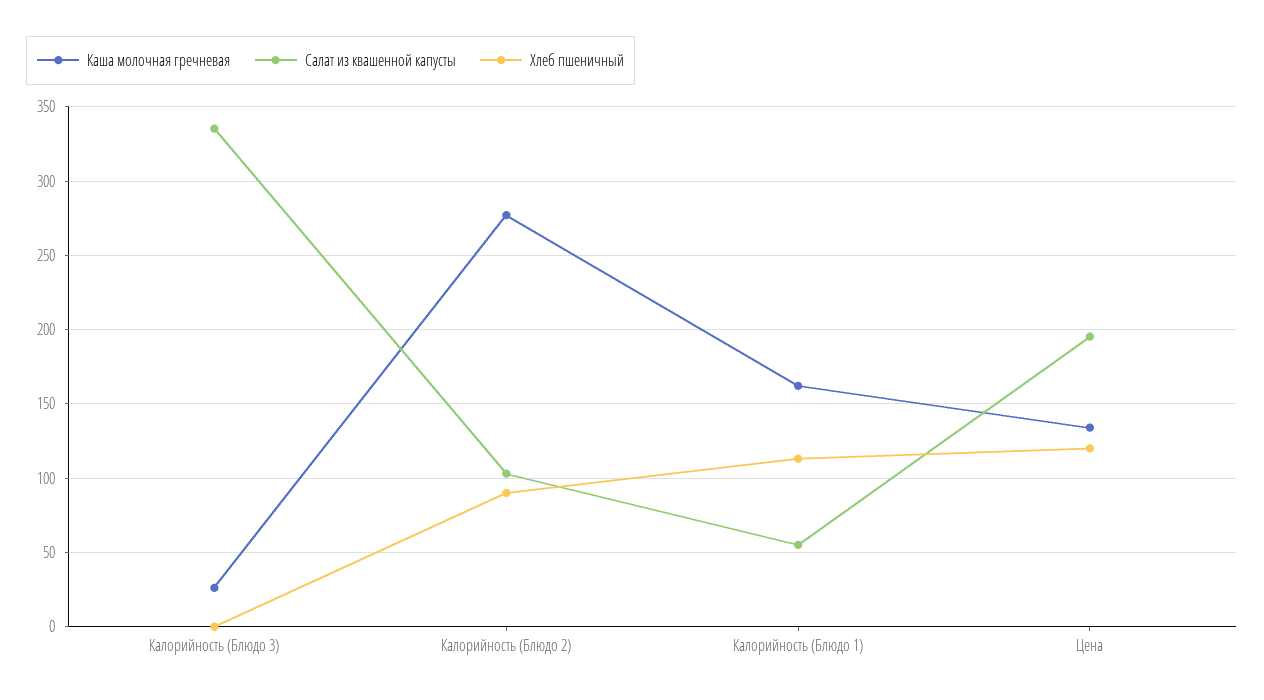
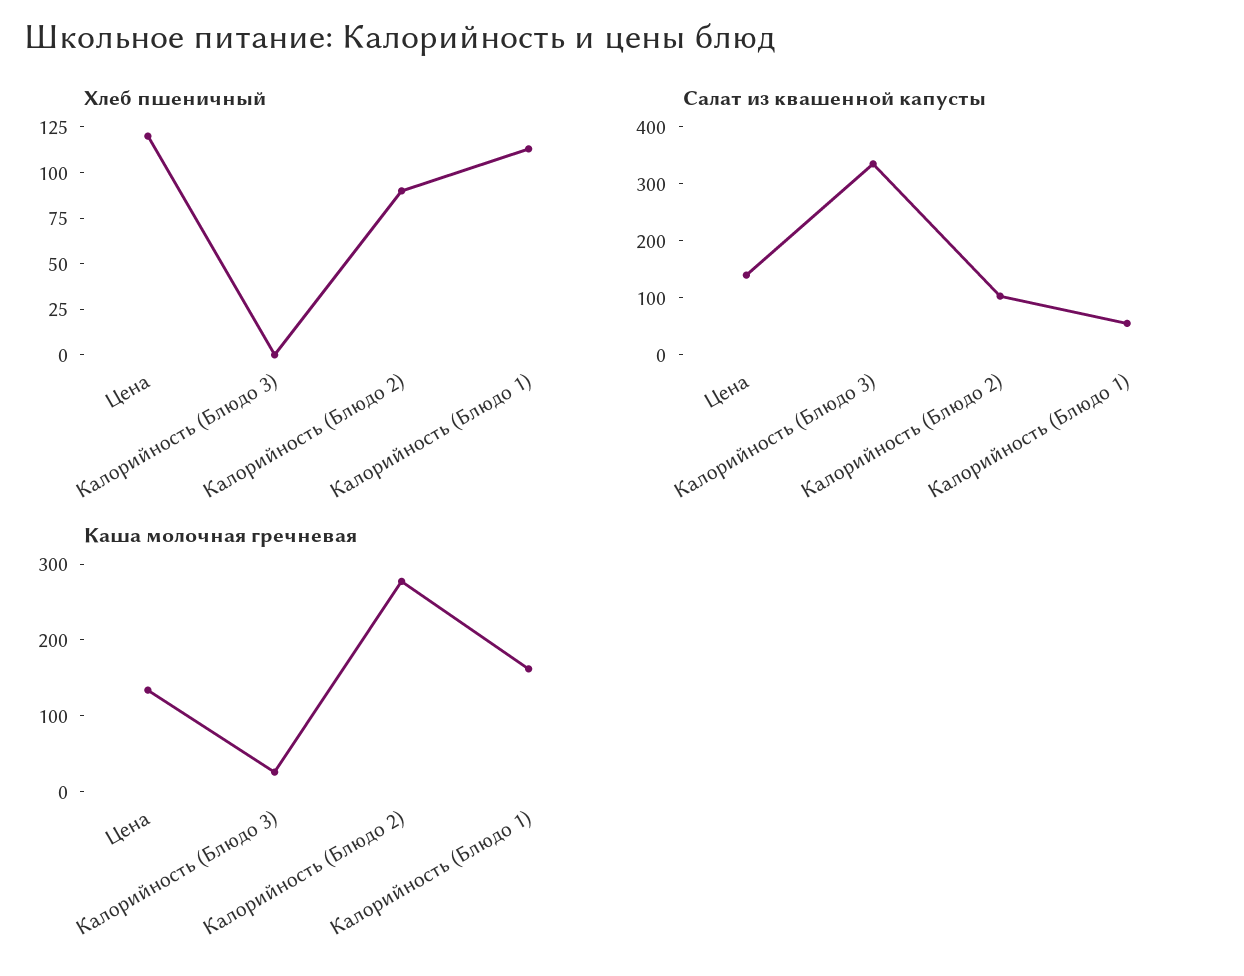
Салат из квашенной капусты, Цена: 195 -> 140

